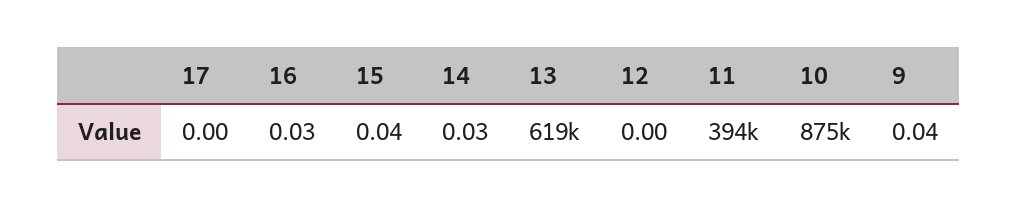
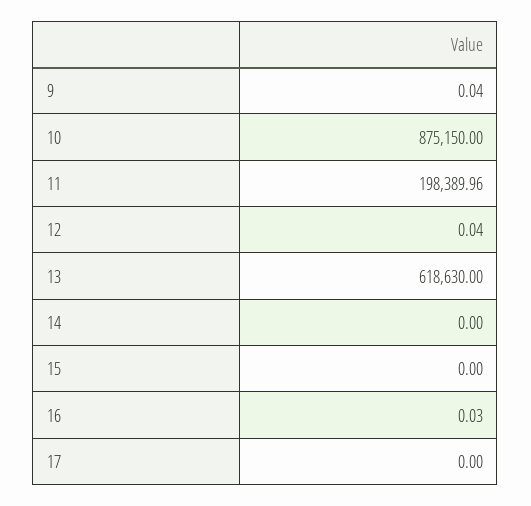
15: 0.04 -> 0
14: 0.03 -> 0
12: 0 -> 0.04
11: 394000 -> 198389.96

